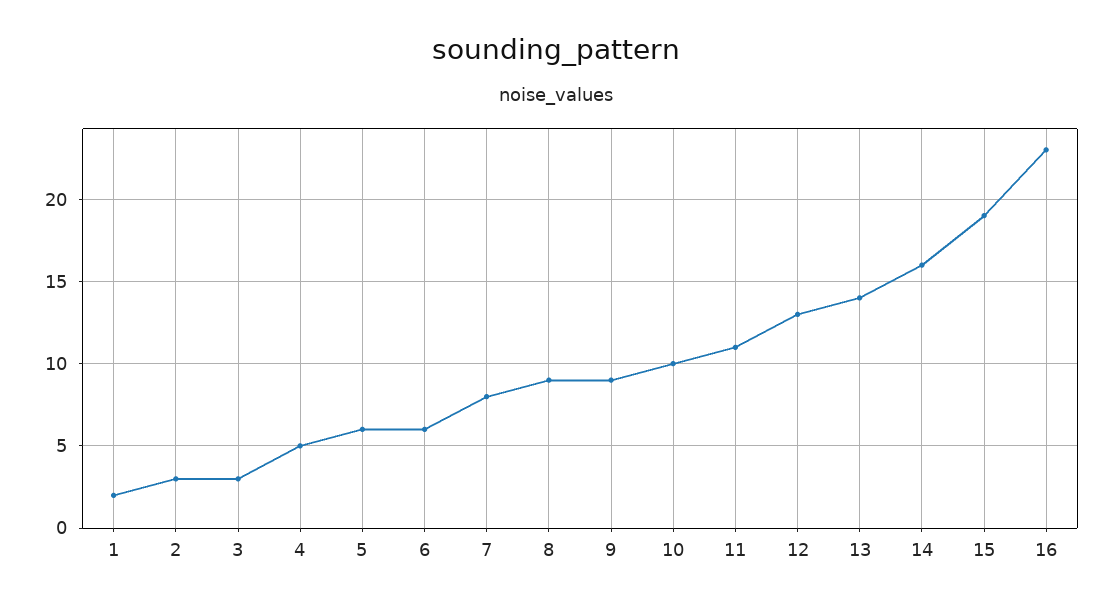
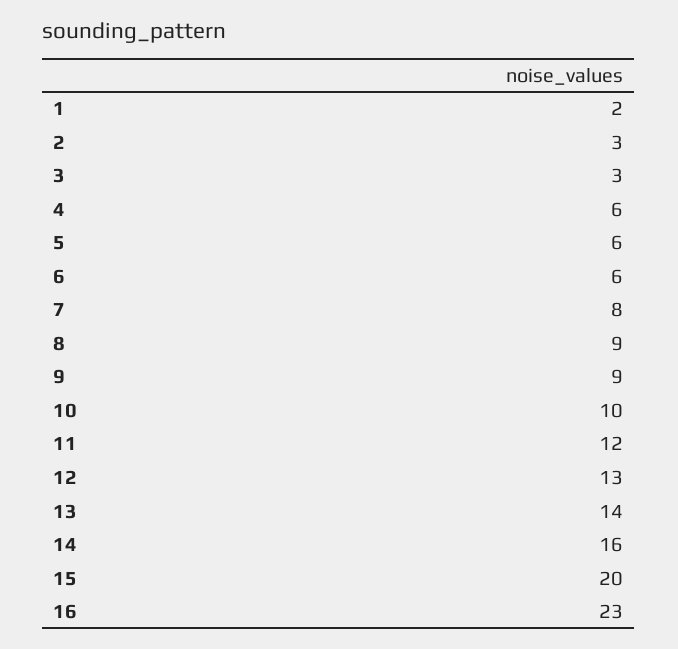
4: 5 -> 6
11: 11 -> 12
15: 19 -> 20

